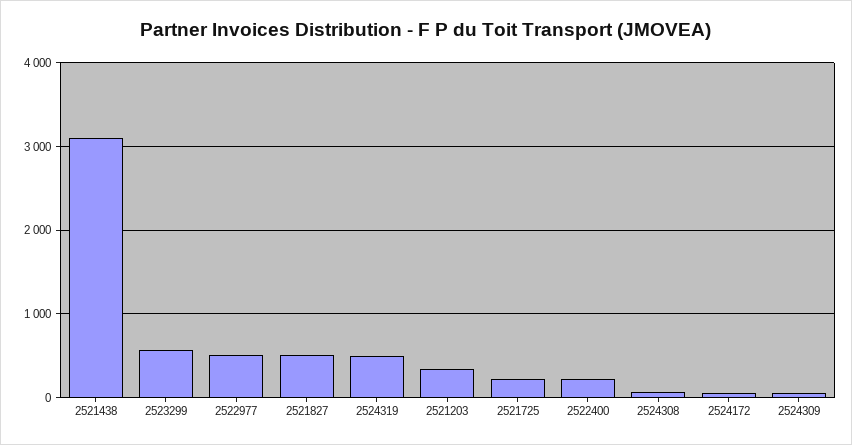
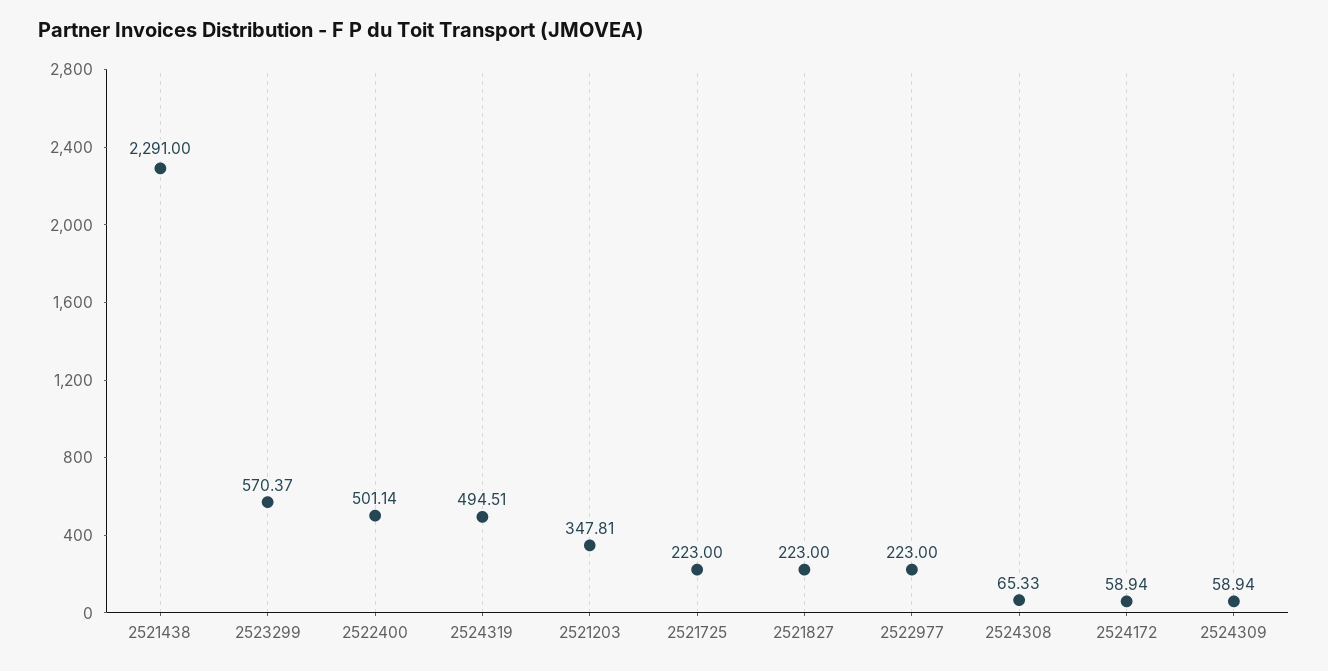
2521438: 3100 -> 2291
2522977: 500 -> 223
2521827: 500 -> 223
2522400: 200 -> 501.14

